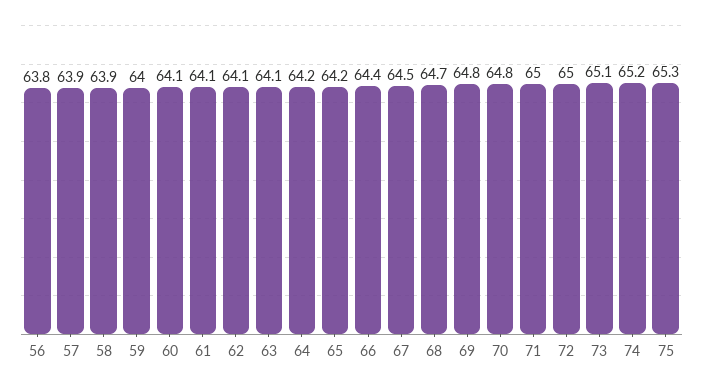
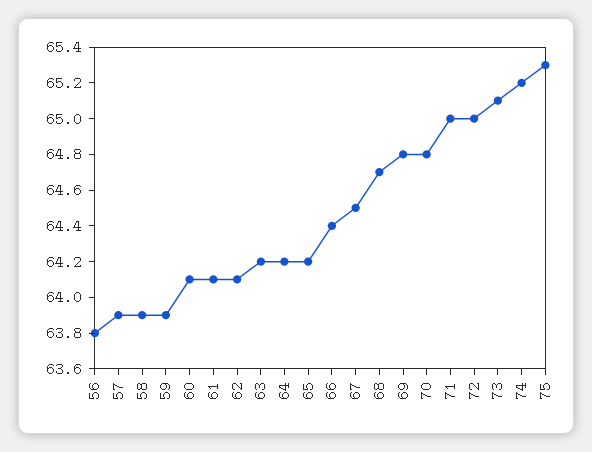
59: 64 -> 63.9
63: 64.1 -> 64.2

